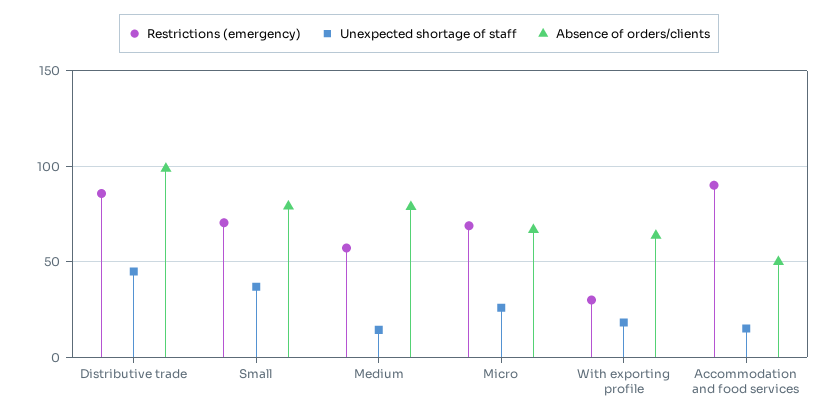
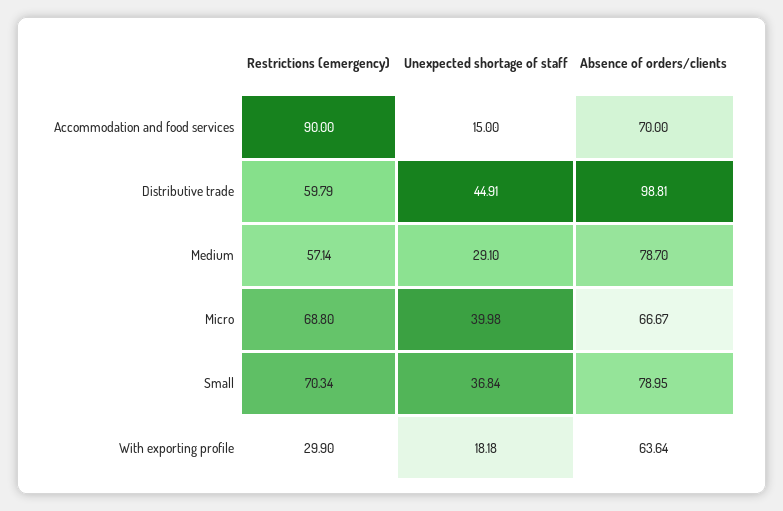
Restrictions (emergency), Distributive trade: 85 -> 59.79
Unexpected shortage of staff, Medium: 15 -> 29.1
Unexpected shortage of staff, Micro: 25 -> 39.98
Absence of orders/clients, Accommodation and food services: 50 -> 70

